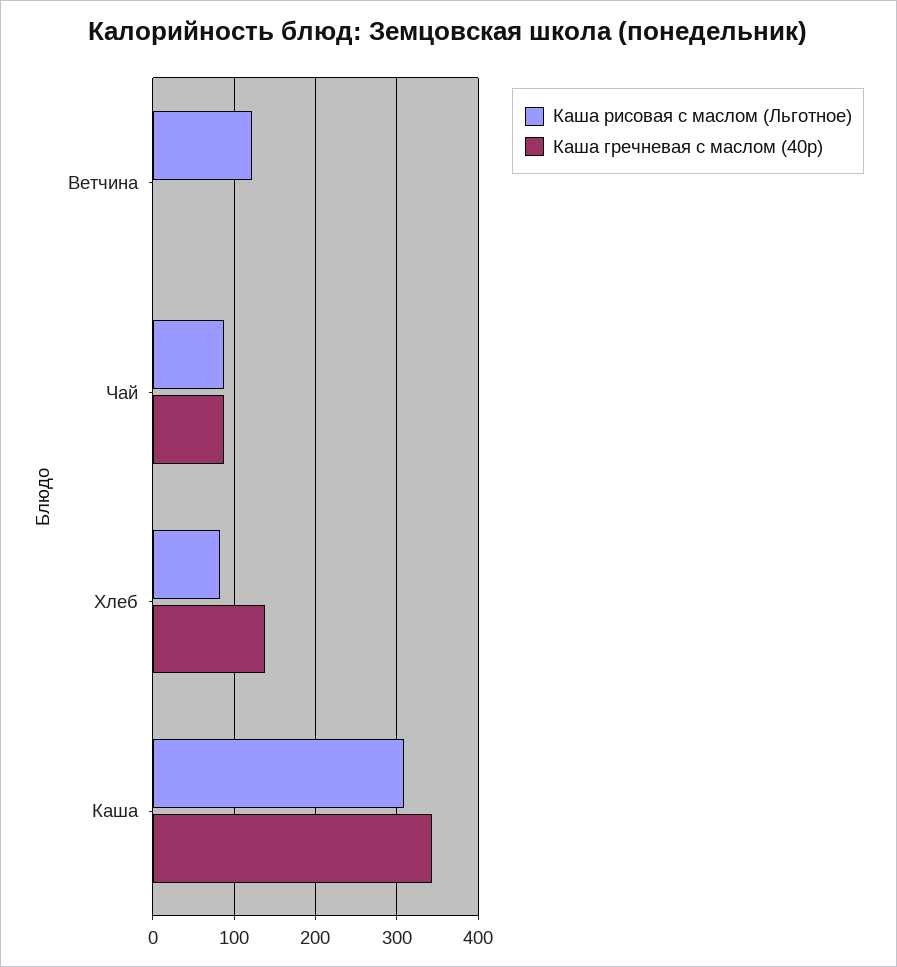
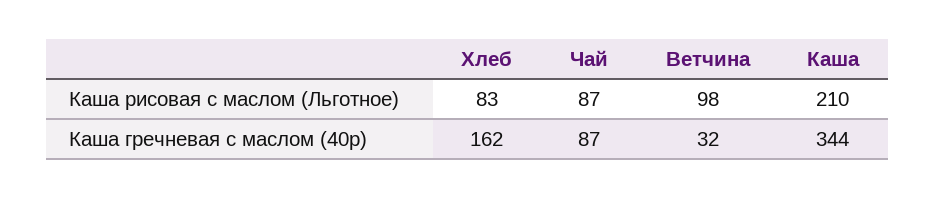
Каша рисовая с маслом (Льготное), Ветчина: 120 -> 98
Каша гречневая с маслом (40р), Ветчина: 0 -> 32
Каша гречневая с маслом (40р), Хлеб: 140 -> 162
Каша рисовая с маслом (Льготное), Каша: 310 -> 210

